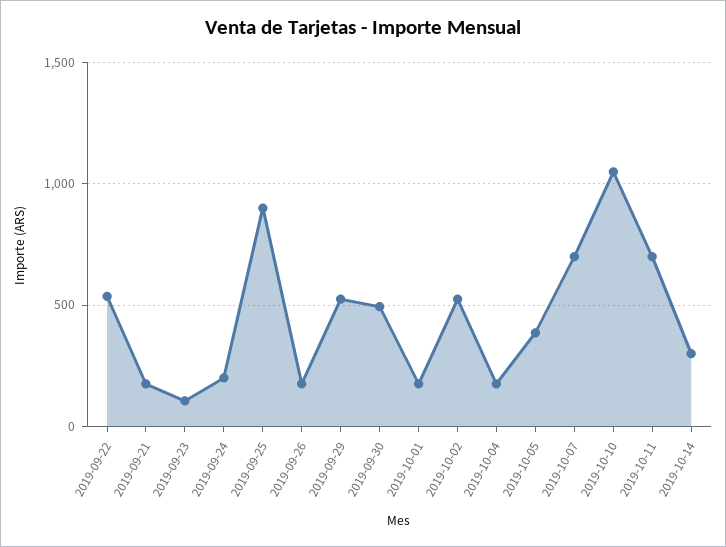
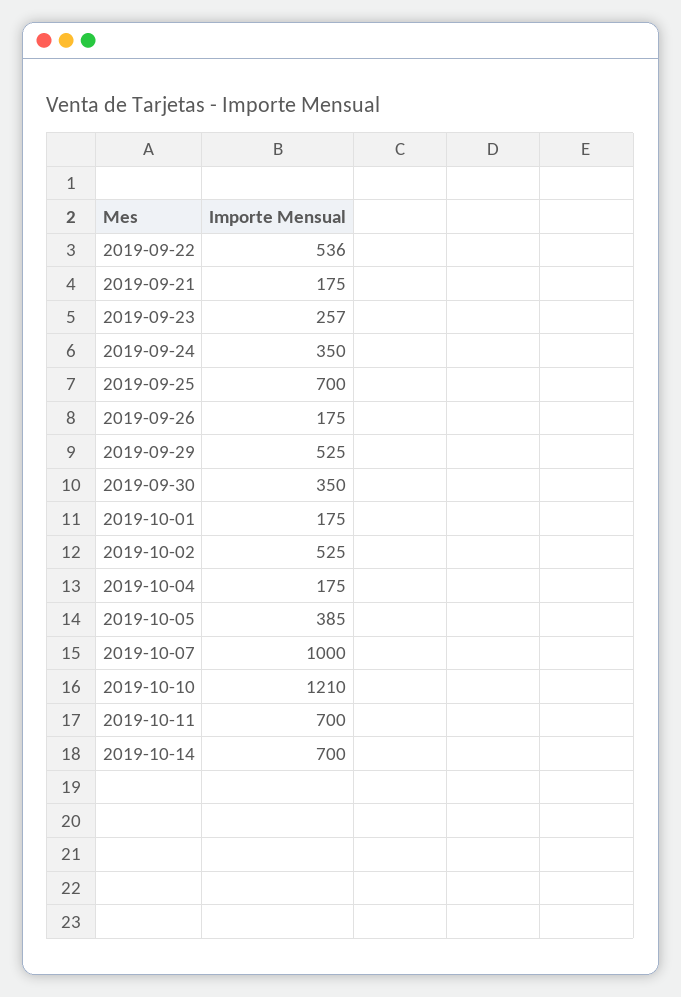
2019-09-23: 100 -> 257
2019-09-24: 200 -> 350
2019-09-25: 900 -> 700
2019-09-30: 500 -> 350
2019-10-07: 700 -> 1000
2019-10-10: 1050 -> 1210
2019-10-14: 300 -> 700

